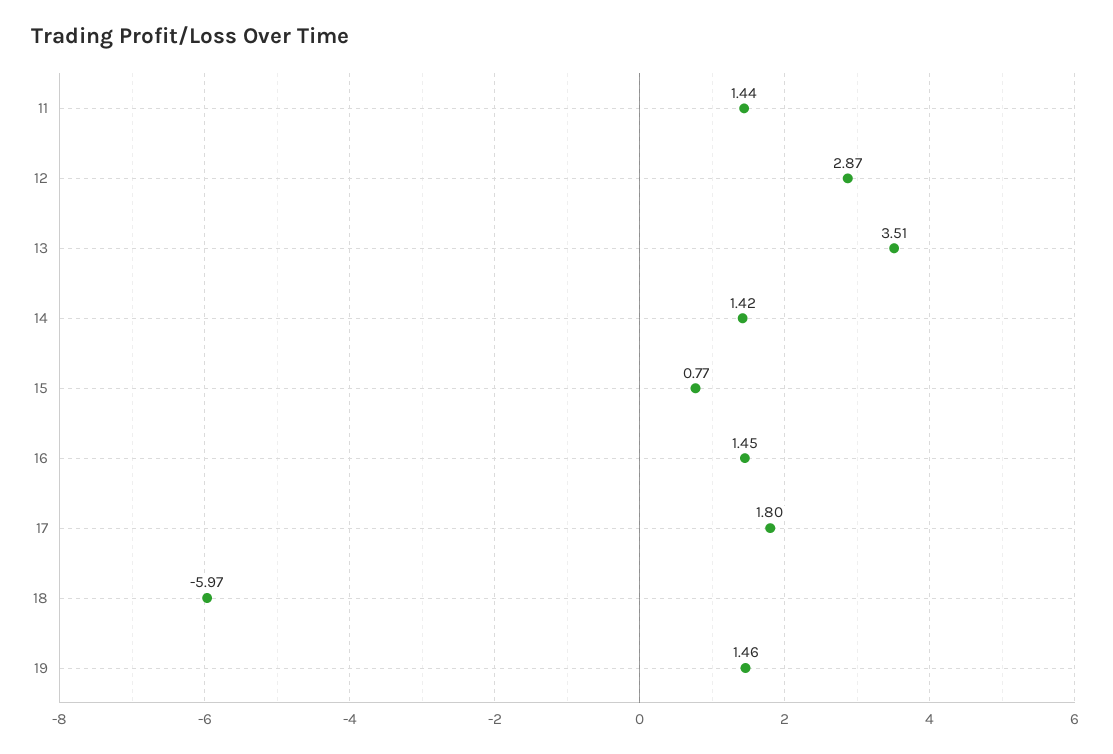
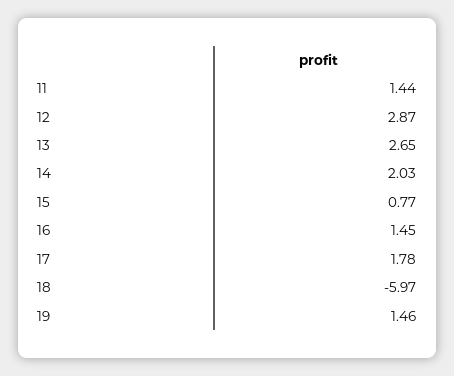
13: 3.51 -> 2.65
14: 1.42 -> 2.03
17: 1.8 -> 1.78

